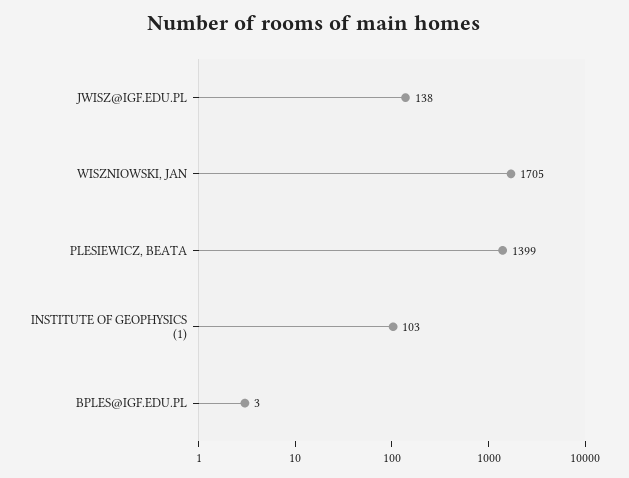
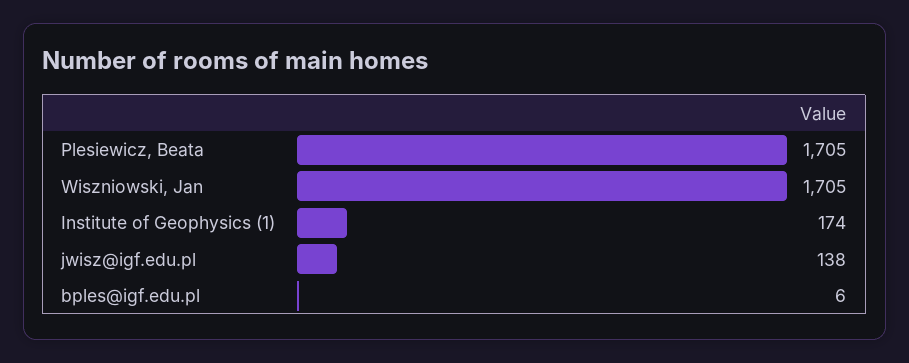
PLESIEWICZ, BEATA: 1399 -> 1705
INSTITUTE OF GEOPHYSICS (1): 103 -> 174
BPLES@IGF.EDU.PL: 3 -> 6

